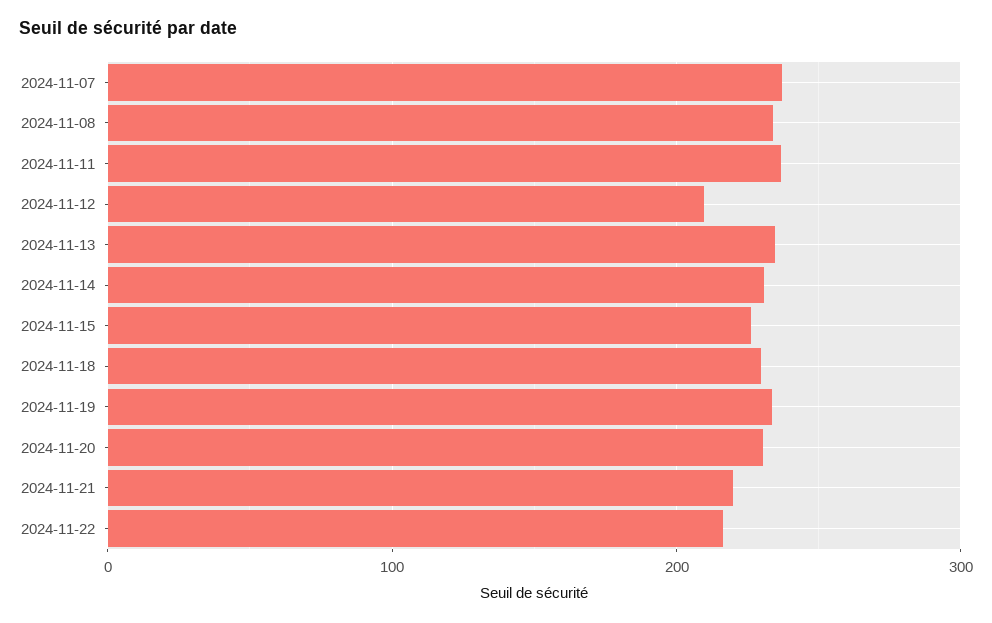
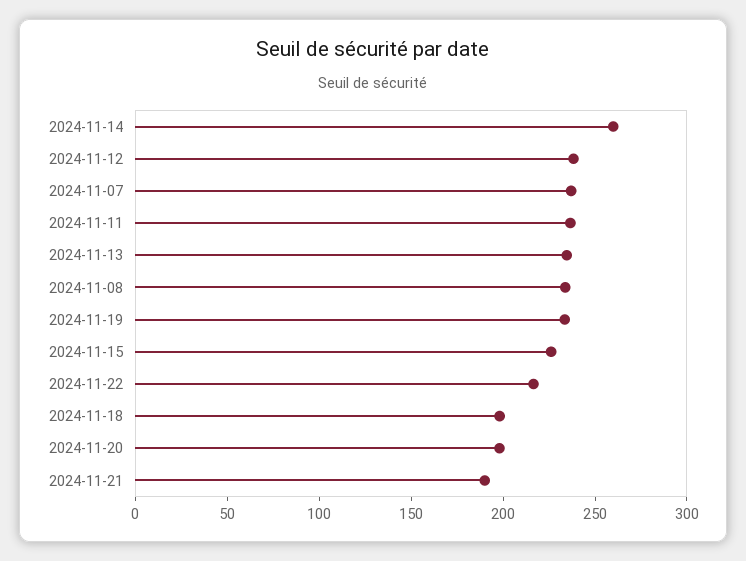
2024-11-12: 210 -> 240
2024-11-14: 230 -> 260
2024-11-18: 230 -> 200
2024-11-20: 230 -> 200
2024-11-21: 220 -> 190

